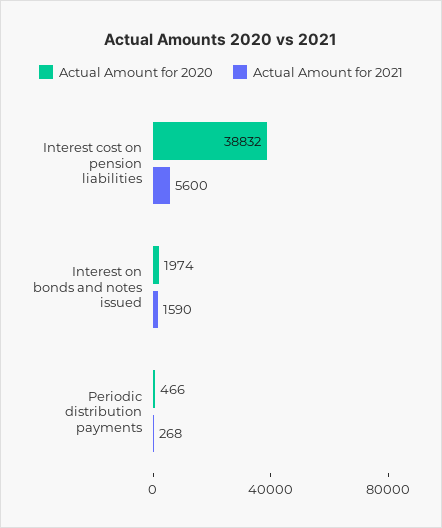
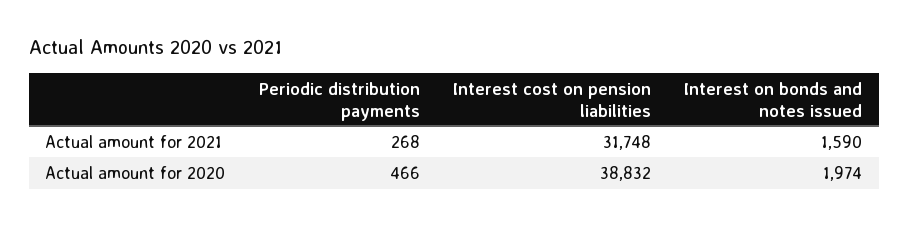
Actual Amount for 2021, Interest cost on pension liabilities: 5600 -> 31748

